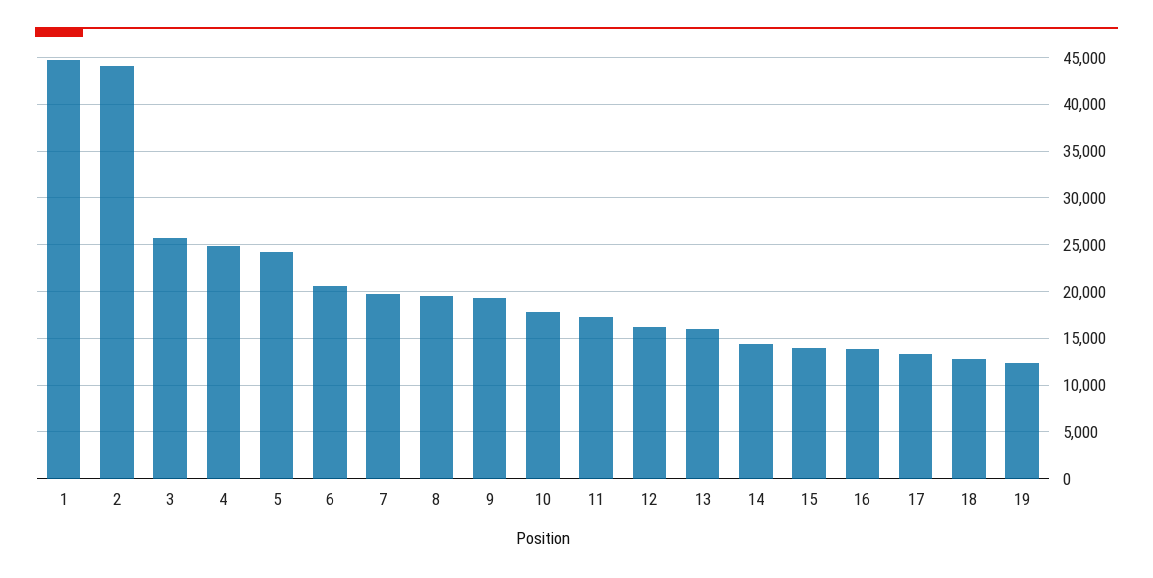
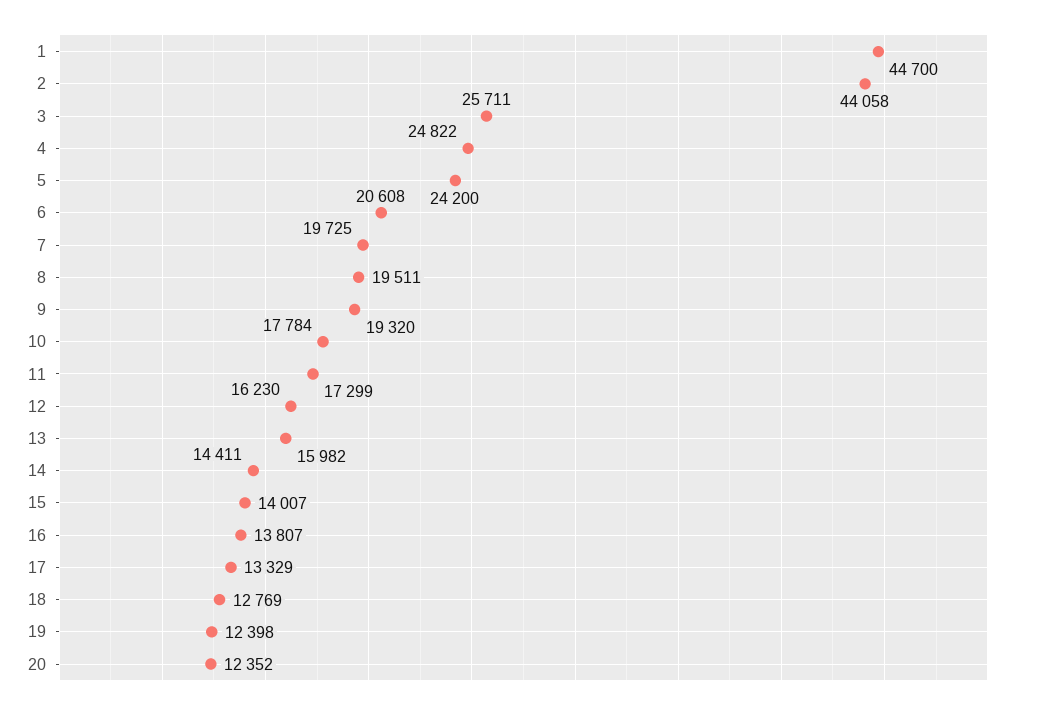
20: none -> 12352

